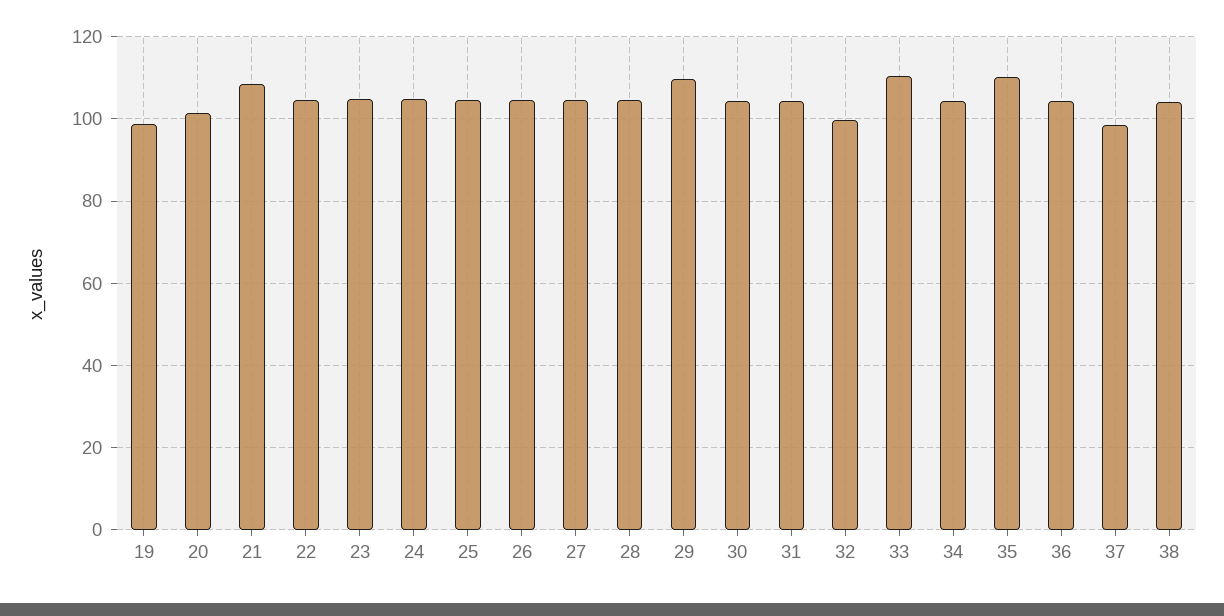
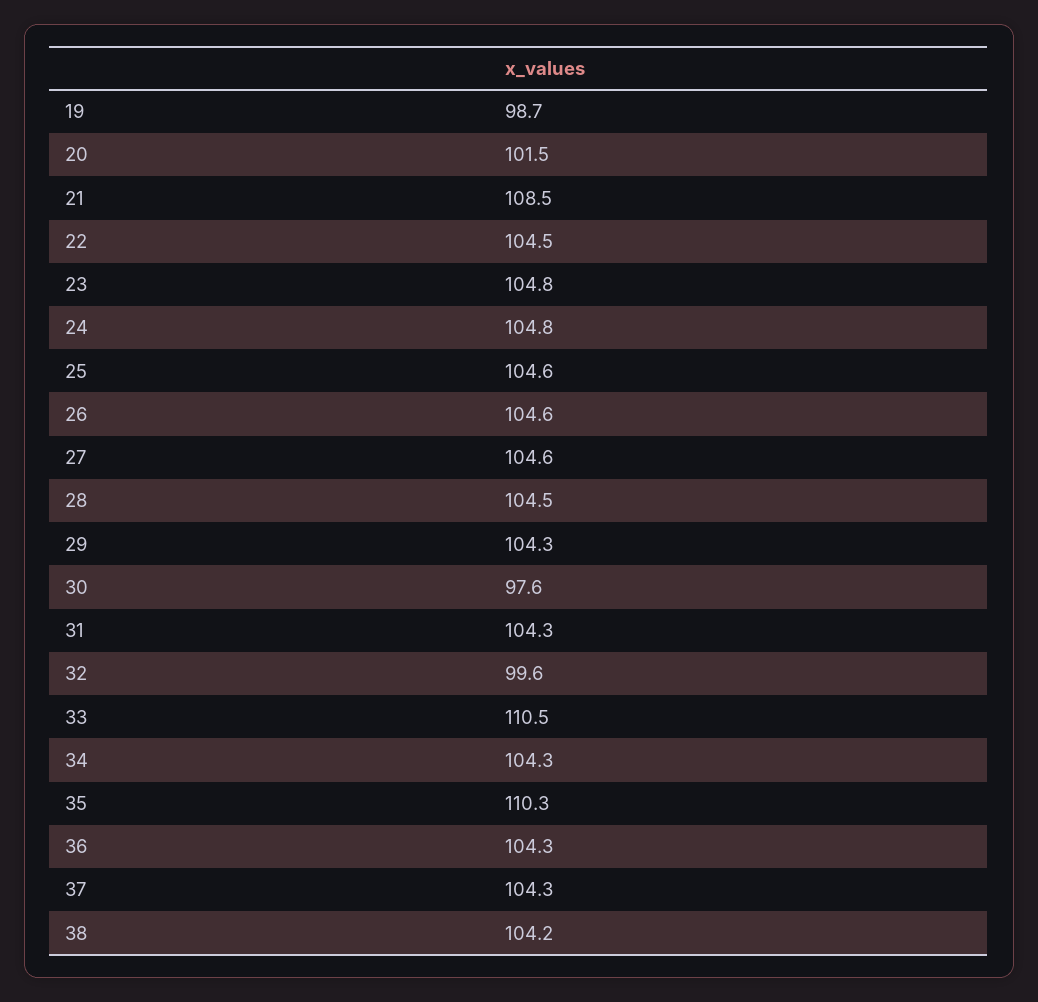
29: 110 -> 104.3
30: 104 -> 97.6
37: 98 -> 104.3

